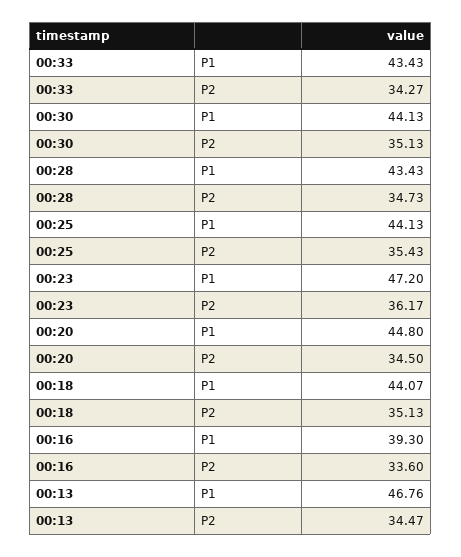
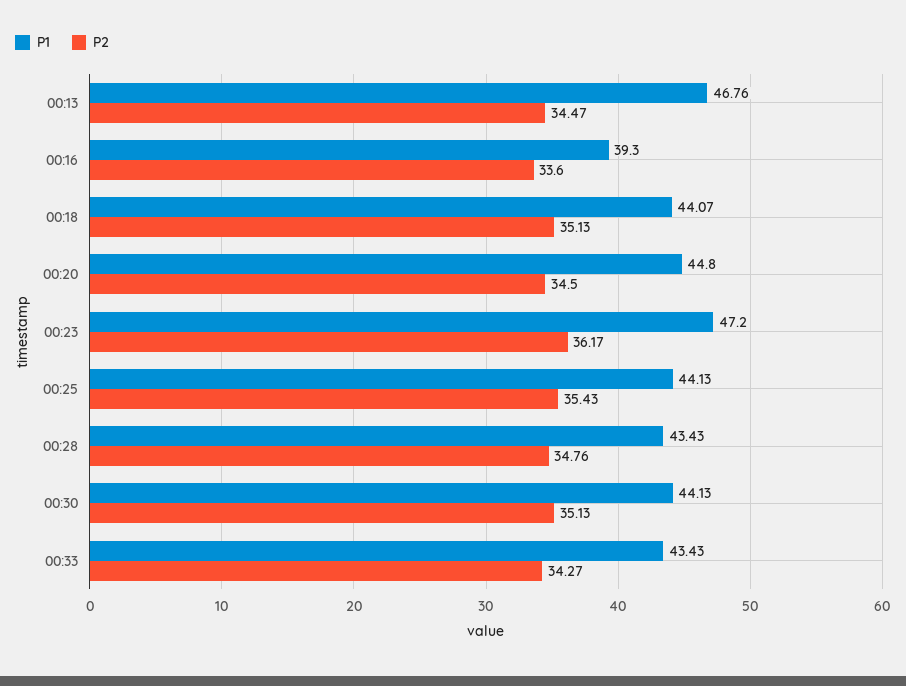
P2, 00:28: 34.73 -> 34.76

